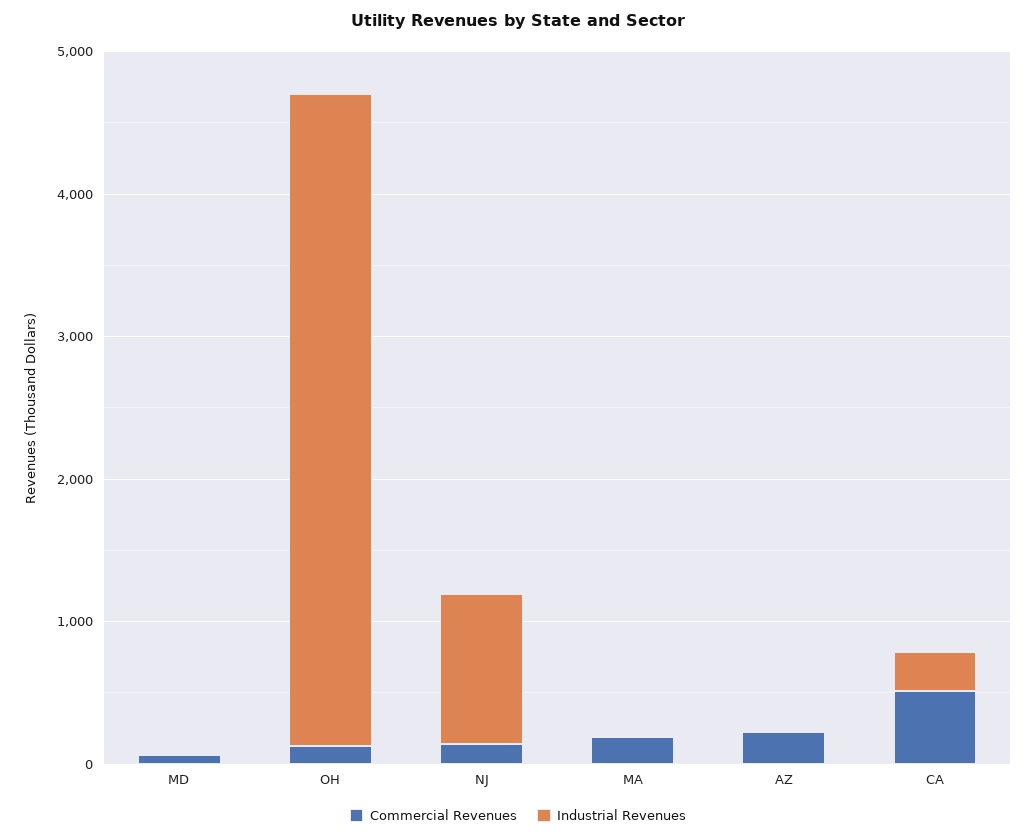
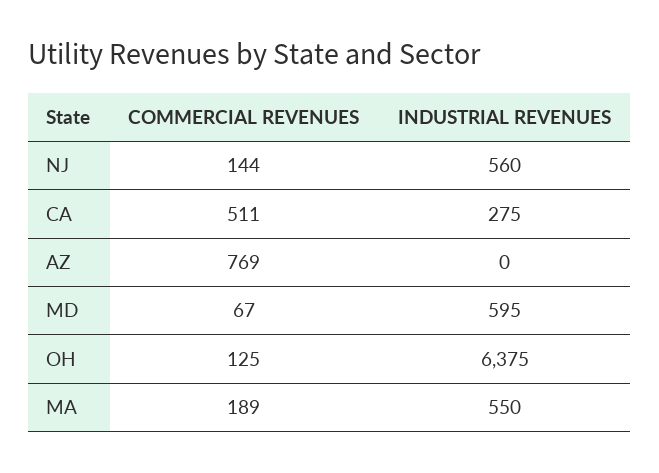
Industrial Revenues, MD: 0 -> 595
Industrial Revenues, OH: 4600 -> 6375
Industrial Revenues, NJ: 1000 -> 560
Industrial Revenues, MA: 0 -> 550
Commercial Revenues, AZ: 200 -> 769

